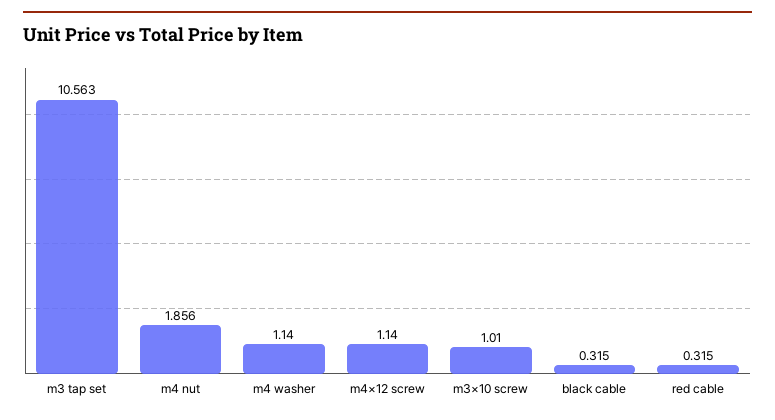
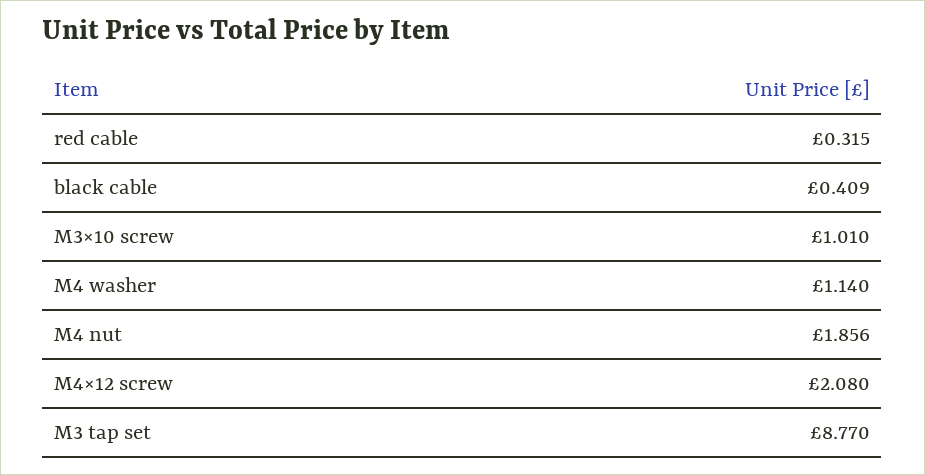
m3 tap set: 10.563 -> 8.77
m4×12 screw: 1.14 -> 2.08
black cable: 0.315 -> 0.409

